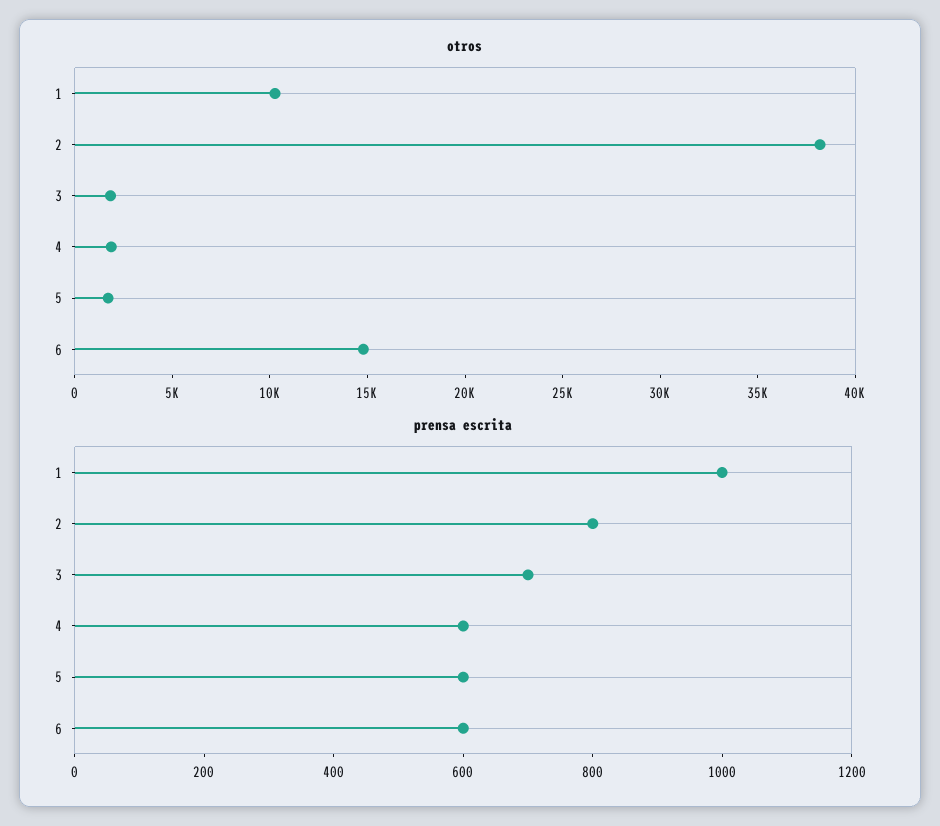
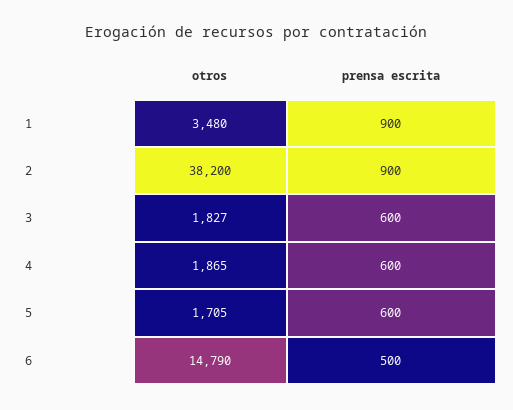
otros, 1: 10000 -> 3480
prensa escrita, 1: 1000 -> 900
prensa escrita, 2: 800 -> 900
prensa escrita, 3: 700 -> 600
prensa escrita, 6: 600 -> 500

